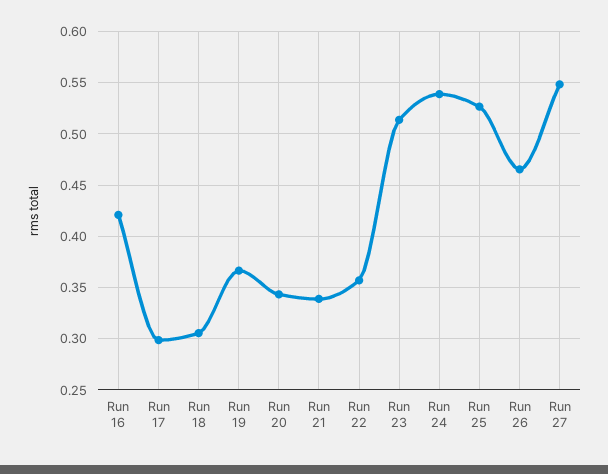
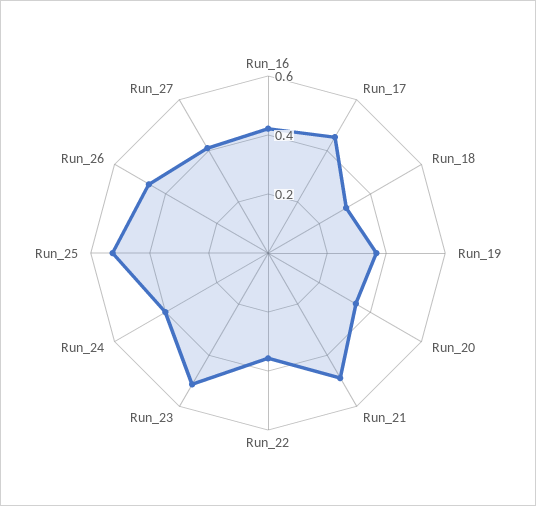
Run 17: 0.3 -> 0.45
Run 21: 0.34 -> 0.5
Run 24: 0.54 -> 0.4
Run 27: 0.55 -> 0.4

